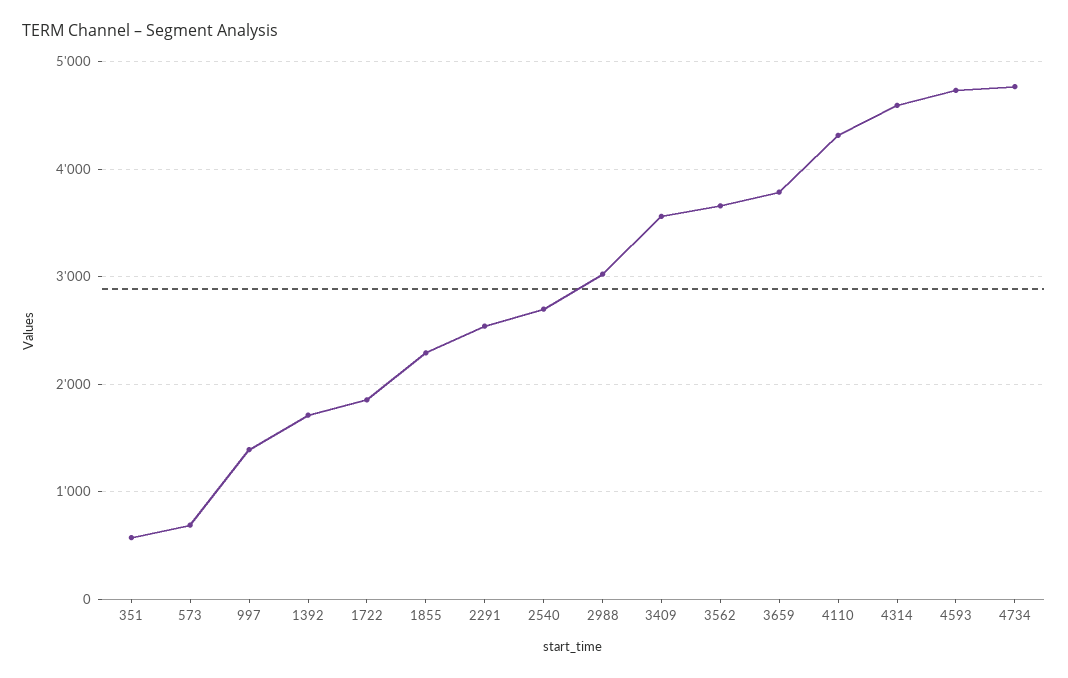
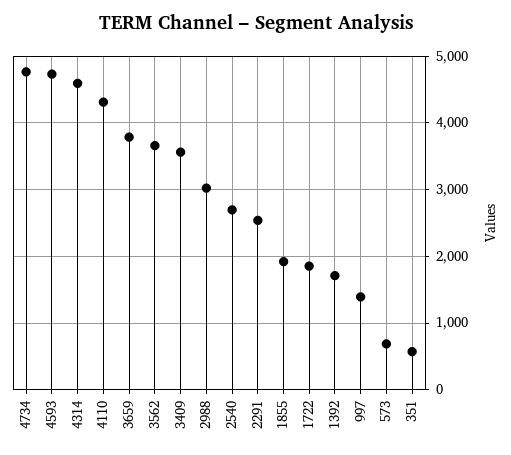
1855: 2300 -> 1900

